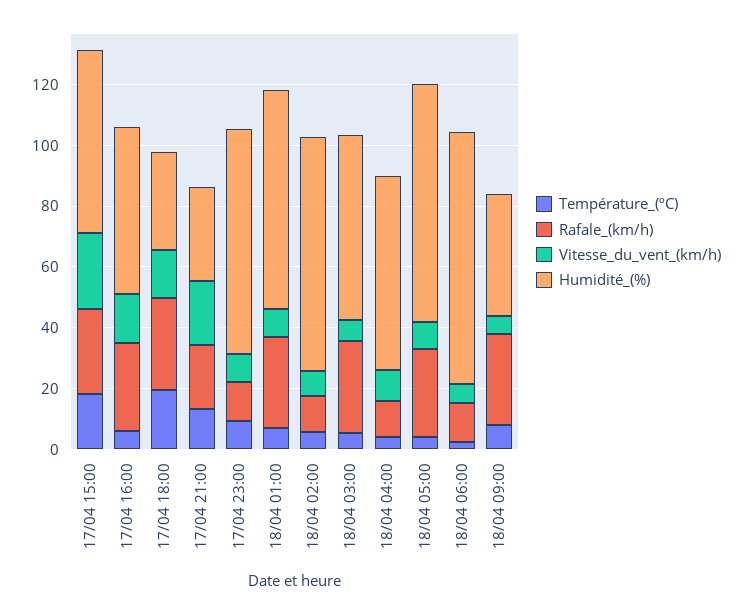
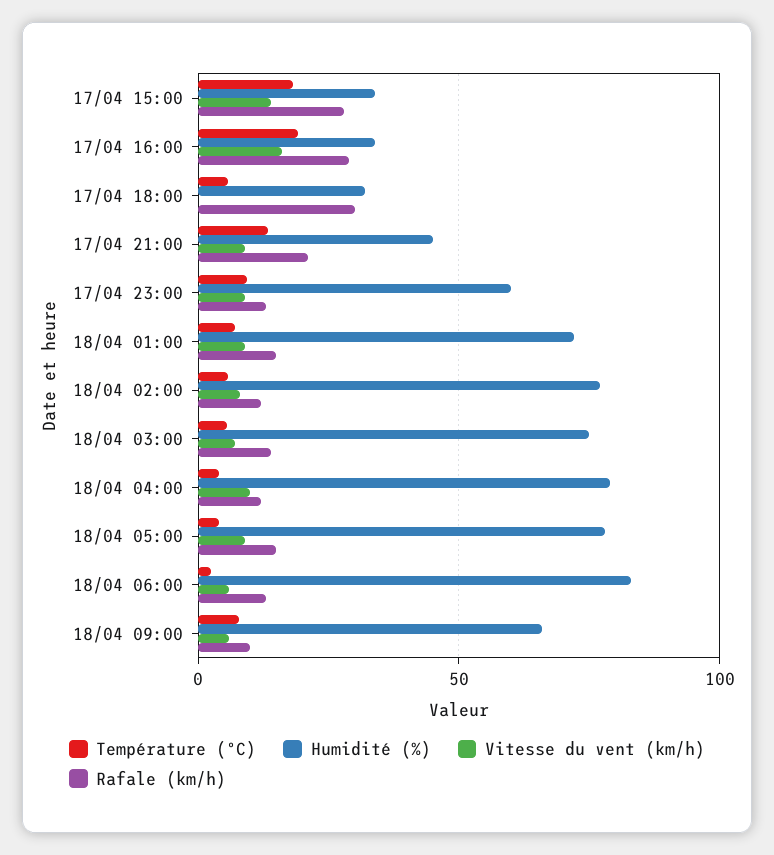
Vitesse_du_vent_(km/h), 17/04 15:00: 25 -> 15
Humidité_(%), 17/04 15:00: 60 -> 35
Température_(ºC), 17/04 16:00: 5 -> 20
Humidité_(%), 17/04 16:00: 55 -> 35
Température_(ºC), 17/04 18:00: 20 -> 5
Vitesse_du_vent_(km/h), 17/04 18:00: 15 -> 0
Vitesse_du_vent_(km/h), 17/04 21:00: 20 -> 10
Humidité_(%), 17/04 21:00: 30 -> 45
Humidité_(%), 17/04 23:00: 75 -> 60
Rafale_(km/h), 18/04 01:00: 30 -> 15
Rafale_(km/h), 18/04 03:00: 30 -> 15
Humidité_(%), 18/04 03:00: 60 -> 75
Humidité_(%), 18/04 04:00: 65 -> 80
Rafale_(km/h), 18/04 05:00: 30 -> 15
Rafale_(km/h), 18/04 09:00: 30 -> 10
Humidité_(%), 18/04 09:00: 40 -> 65

